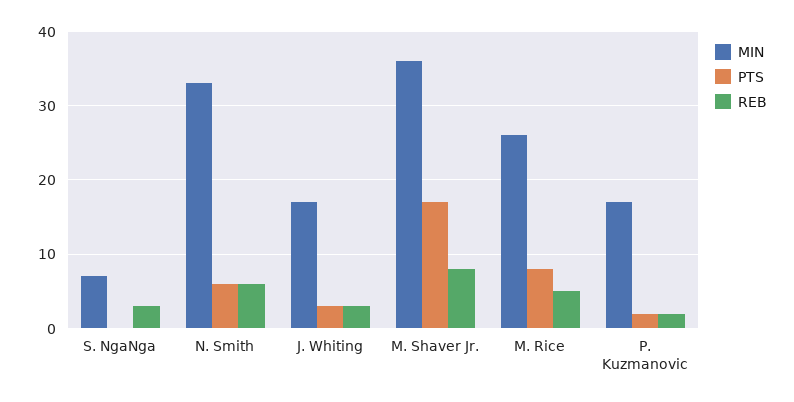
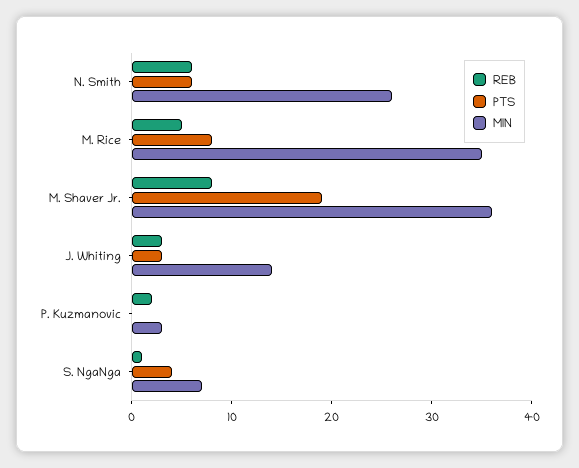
PTS, S. NgaNga: 0 -> 4
REB, S. NgaNga: 3 -> 1
MIN, N. Smith: 33 -> 26
MIN, J. Whiting: 17 -> 14
PTS, M. Shaver Jr.: 17 -> 19
MIN, M. Rice: 26 -> 35
MIN, P. Kuzmanovic: 17 -> 3
PTS, P. Kuzmanovic: 2 -> 0

